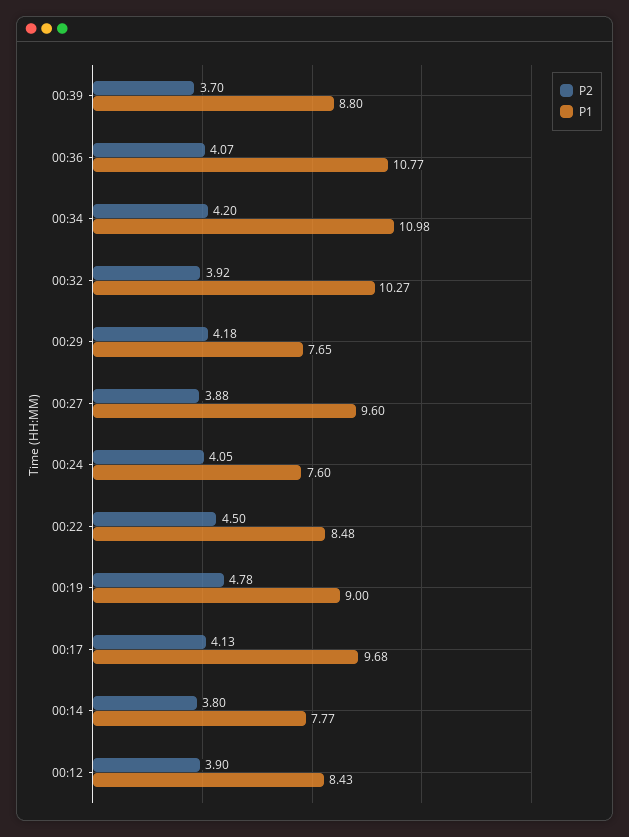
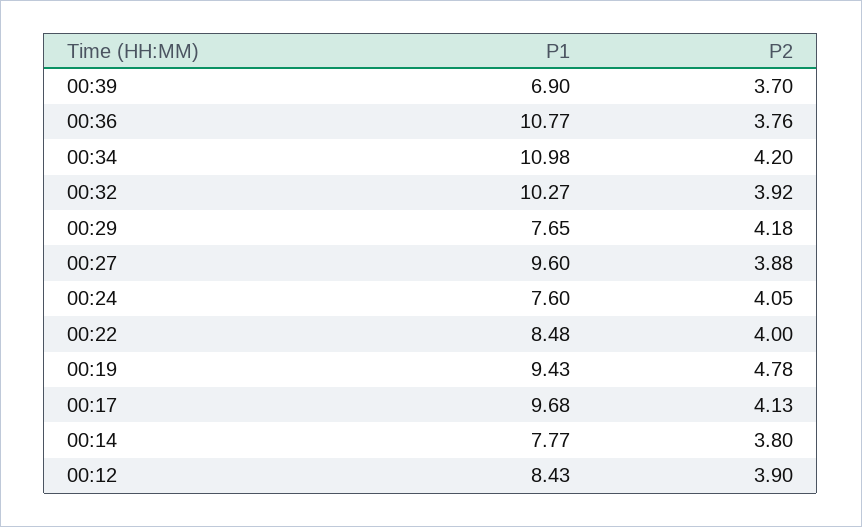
P1, 00:39: 8.8 -> 6.9
P2, 00:36: 4.07 -> 3.76
P2, 00:22: 4.5 -> 4
P1, 00:19: 9 -> 9.43

